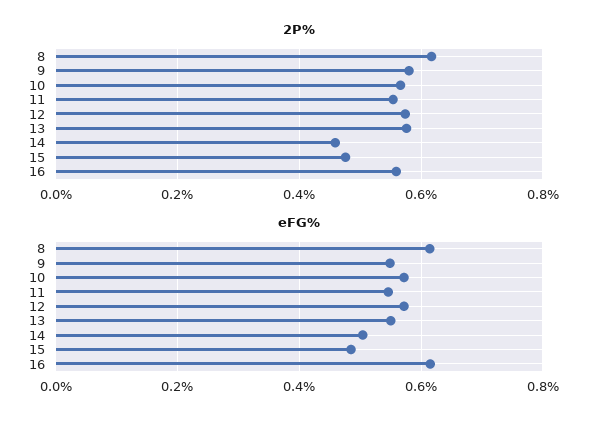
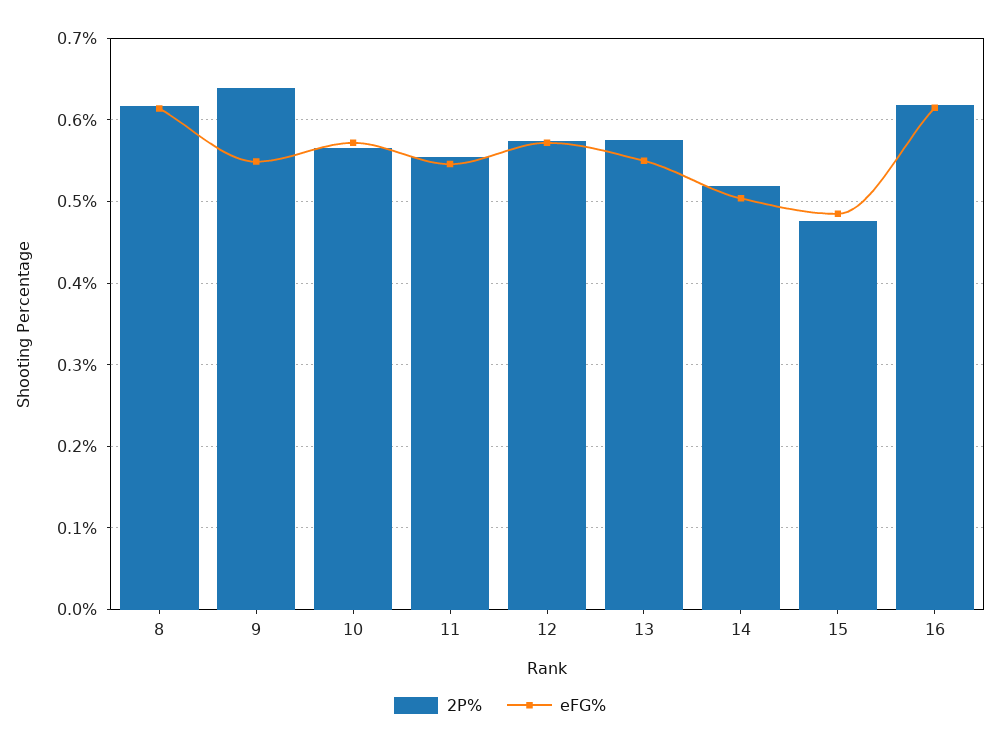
2P%, 9: 0.58 -> 0.64
2P%, 14: 0.46 -> 0.52
2P%, 16: 0.56 -> 0.62

